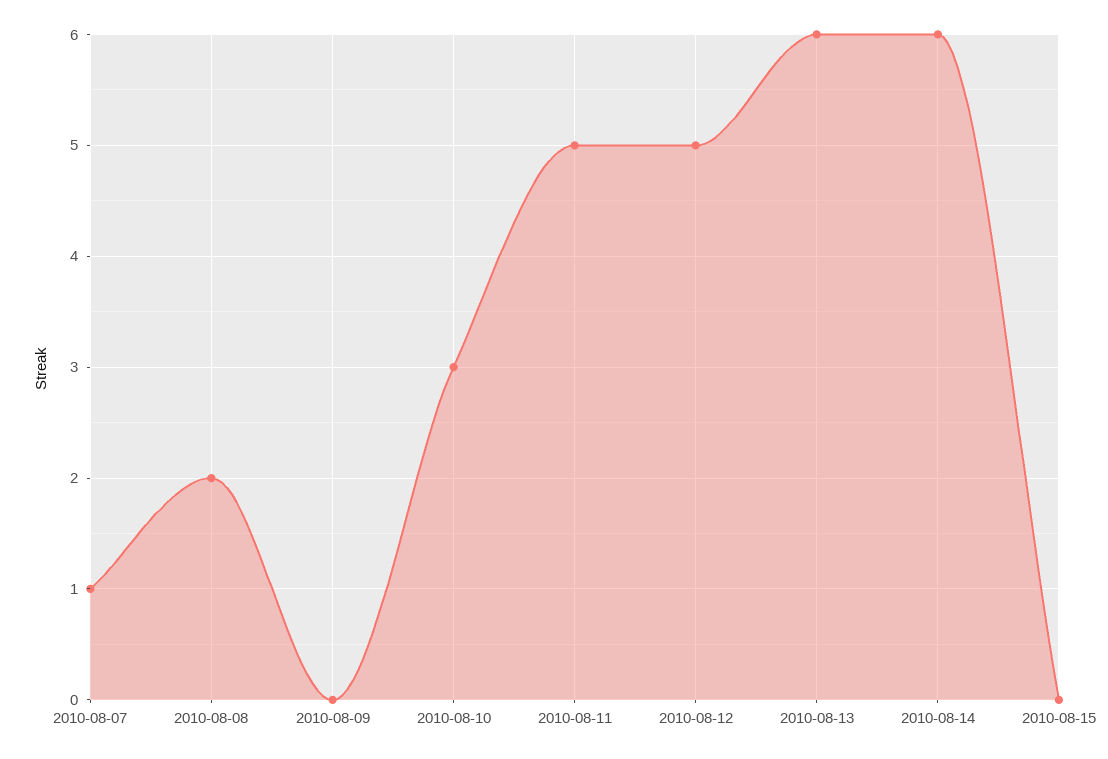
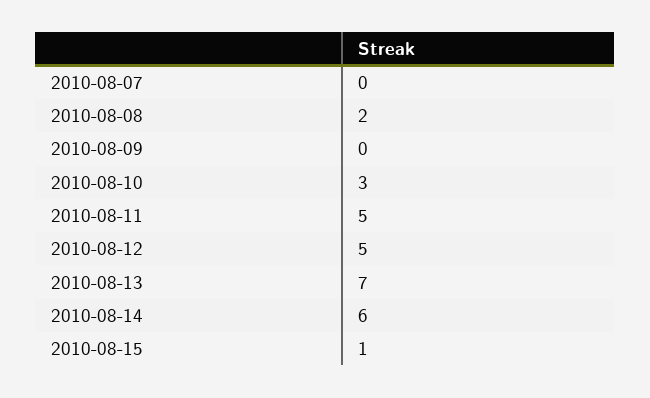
2010-08-07: 1 -> 0
2010-08-13: 6 -> 7
2010-08-15: 0 -> 1

